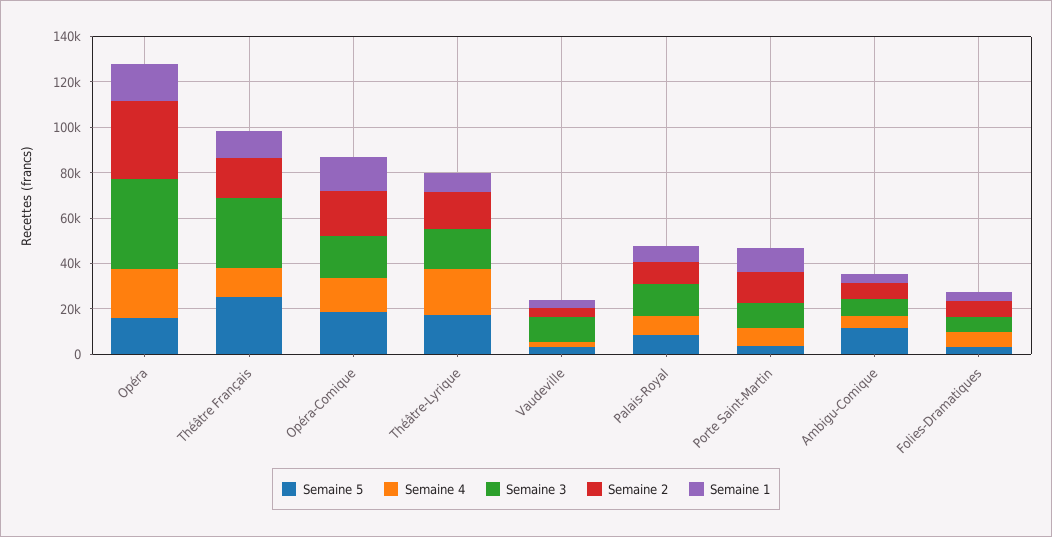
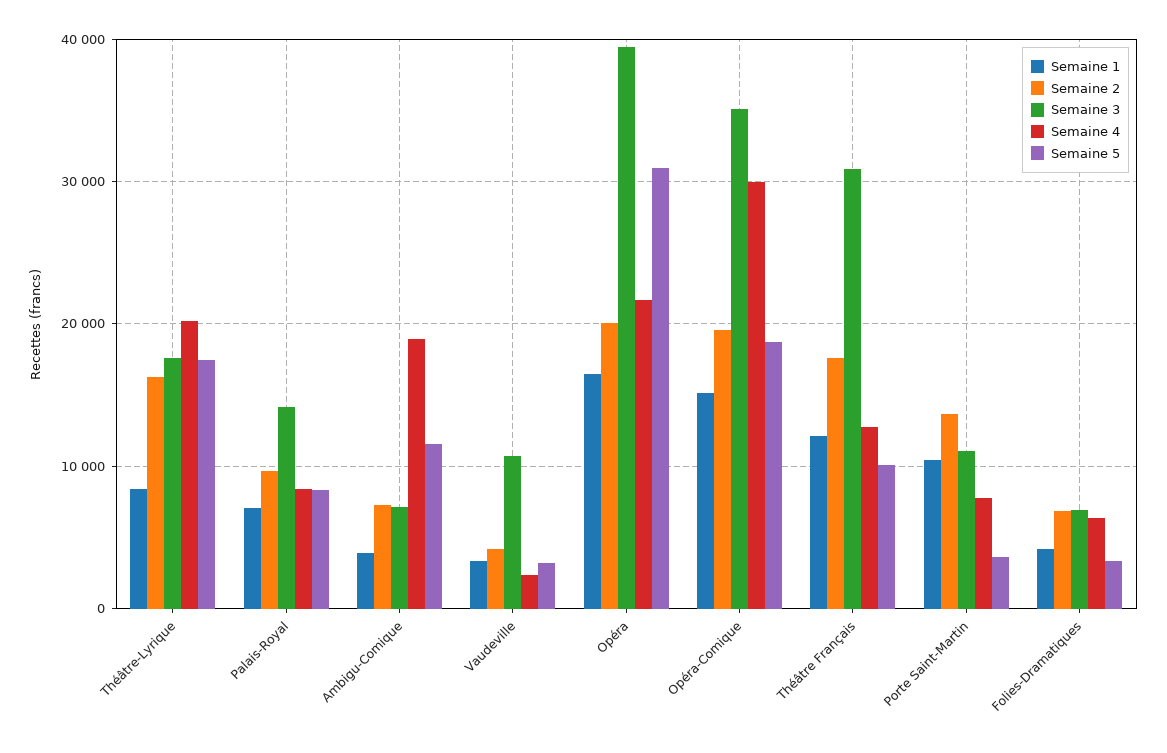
Semaine 5, Opéra: 15000 -> 31000
Semaine 2, Opéra: 35000 -> 20000
Semaine 5, Théâtre Français: 25000 -> 10000
Semaine 4, Opéra-Comique: 15000 -> 30000
Semaine 3, Opéra-Comique: 20000 -> 35000
Semaine 4, Ambigu-Comique: 5000 -> 19000

